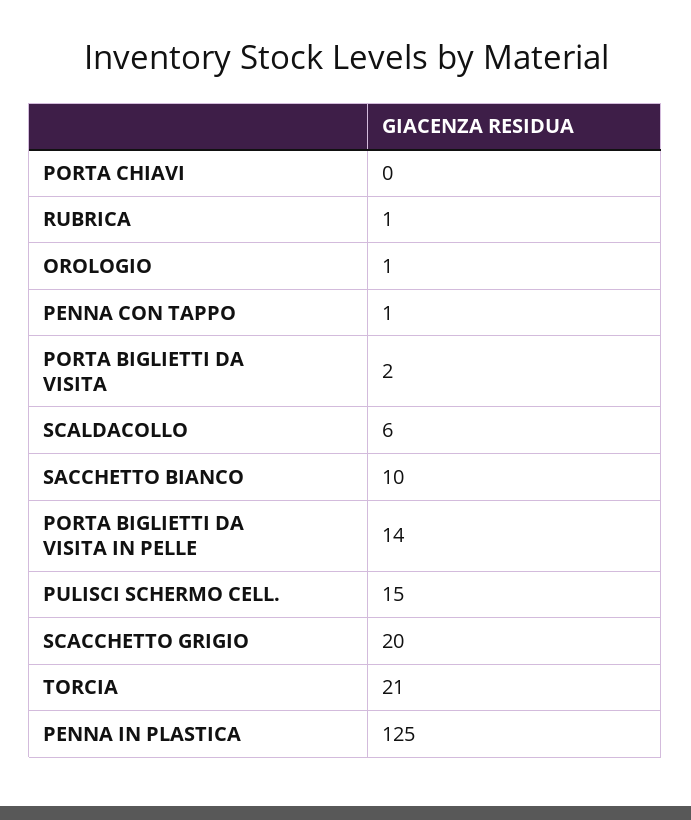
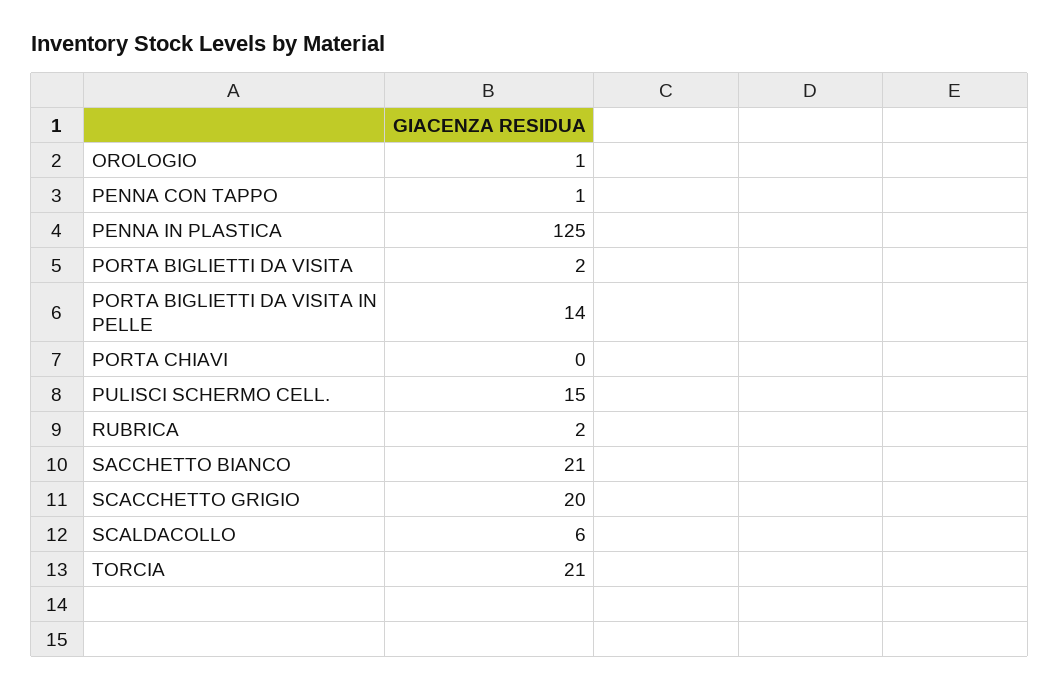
RUBRICA: 1 -> 2
SACCHETTO BIANCO: 10 -> 21

